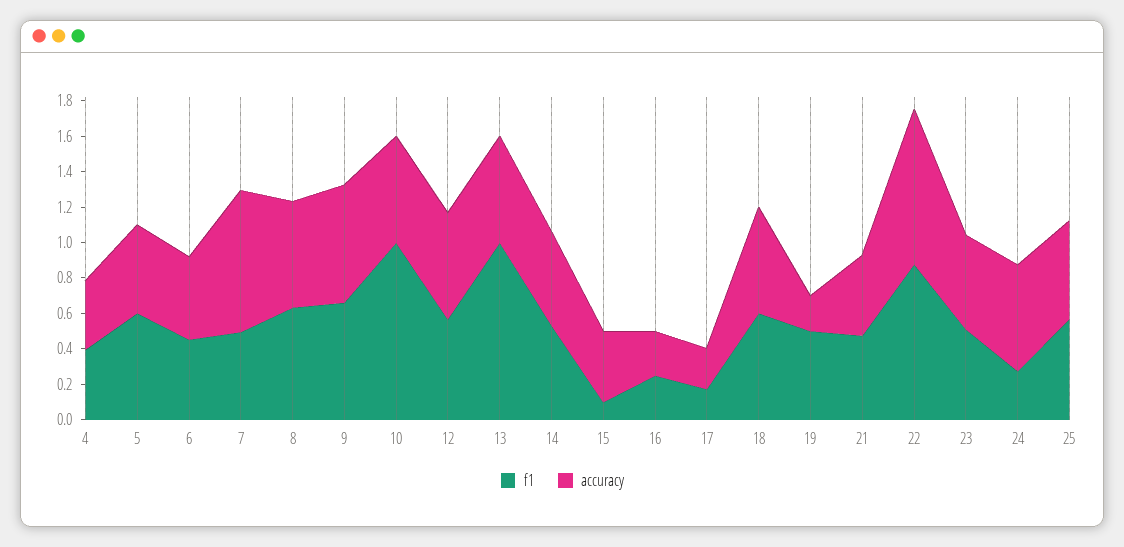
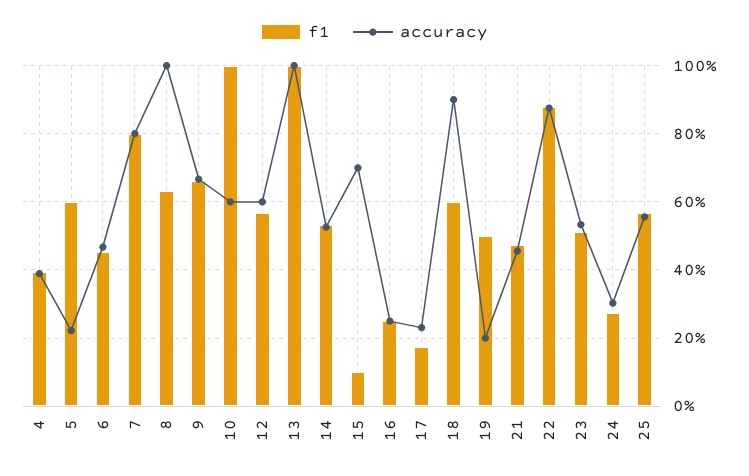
accuracy, 5: 0.5 -> 0.22
f1, 7: 0.5 -> 0.8
accuracy, 8: 0.6 -> 1
accuracy, 13: 0.6 -> 1
accuracy, 15: 0.4 -> 0.7
accuracy, 18: 0.6 -> 0.9
accuracy, 24: 0.6 -> 0.3

